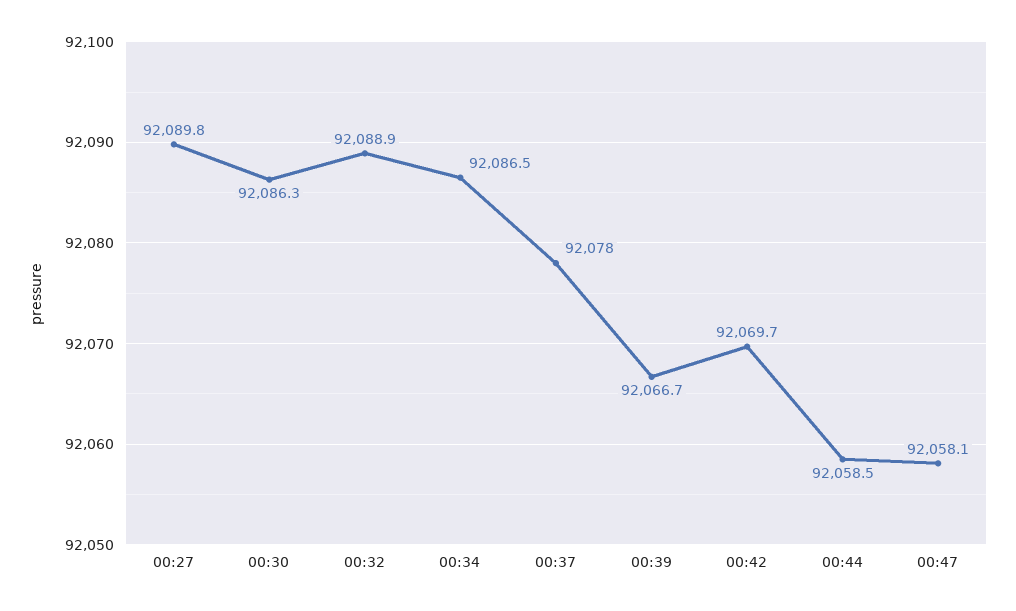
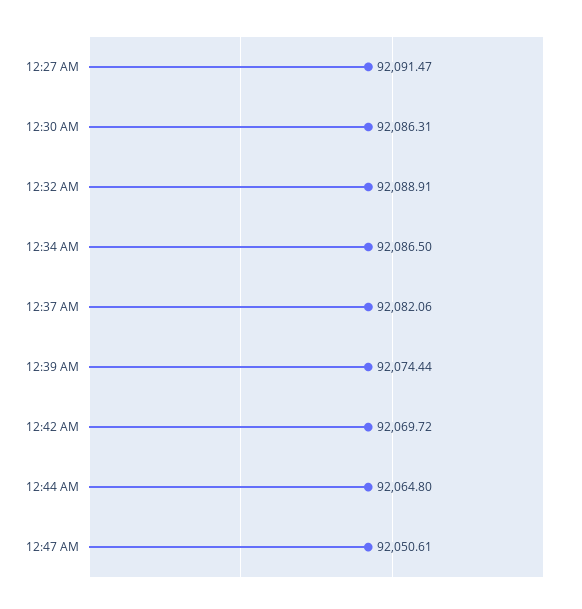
00:27: 92089.8 -> 92091.47
00:37: 92078 -> 92082.06
00:39: 92066.7 -> 92074.44
00:44: 92058.5 -> 92064.8
00:47: 92058.1 -> 92050.61

